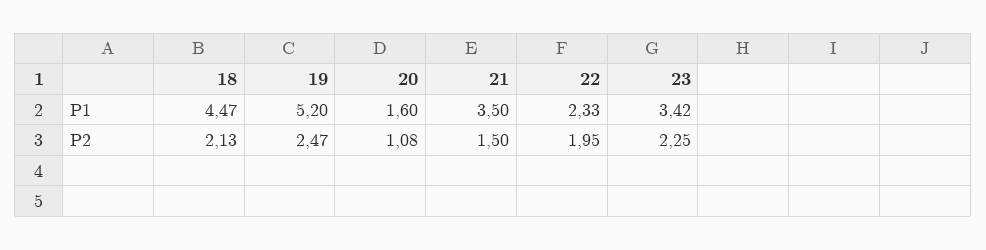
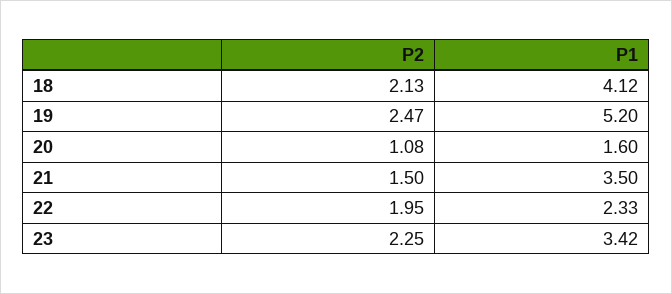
18, P1: 4.47 -> 4.12

